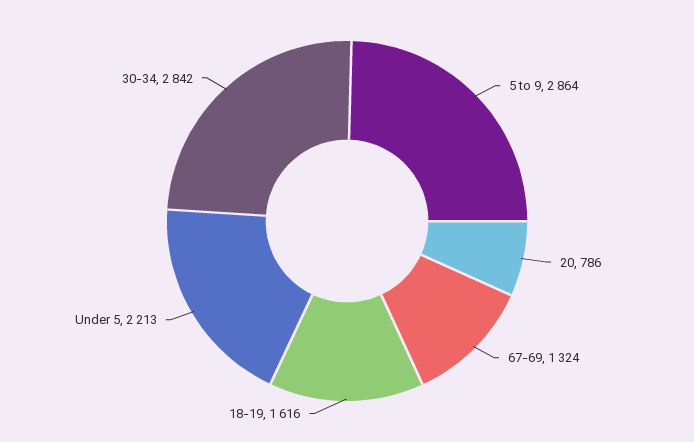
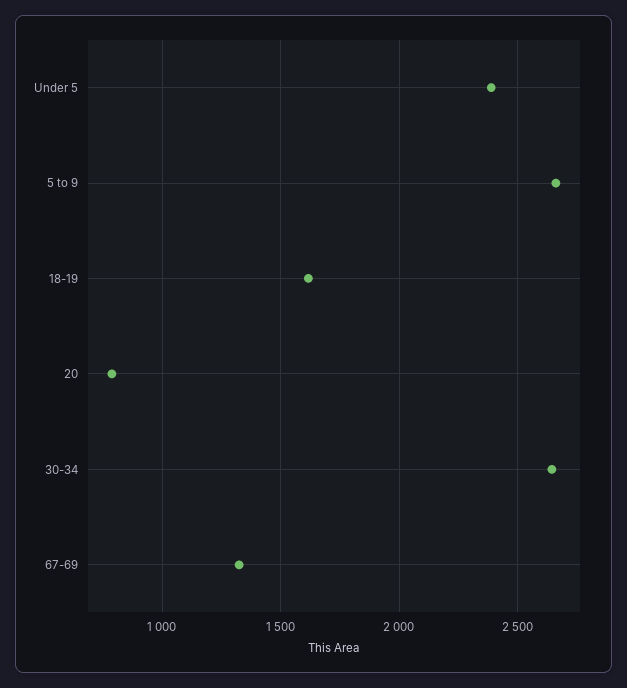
5 to 9: 2864 -> 2650
Under 5: 2213 -> 2400
30-34: 2842 -> 2650

